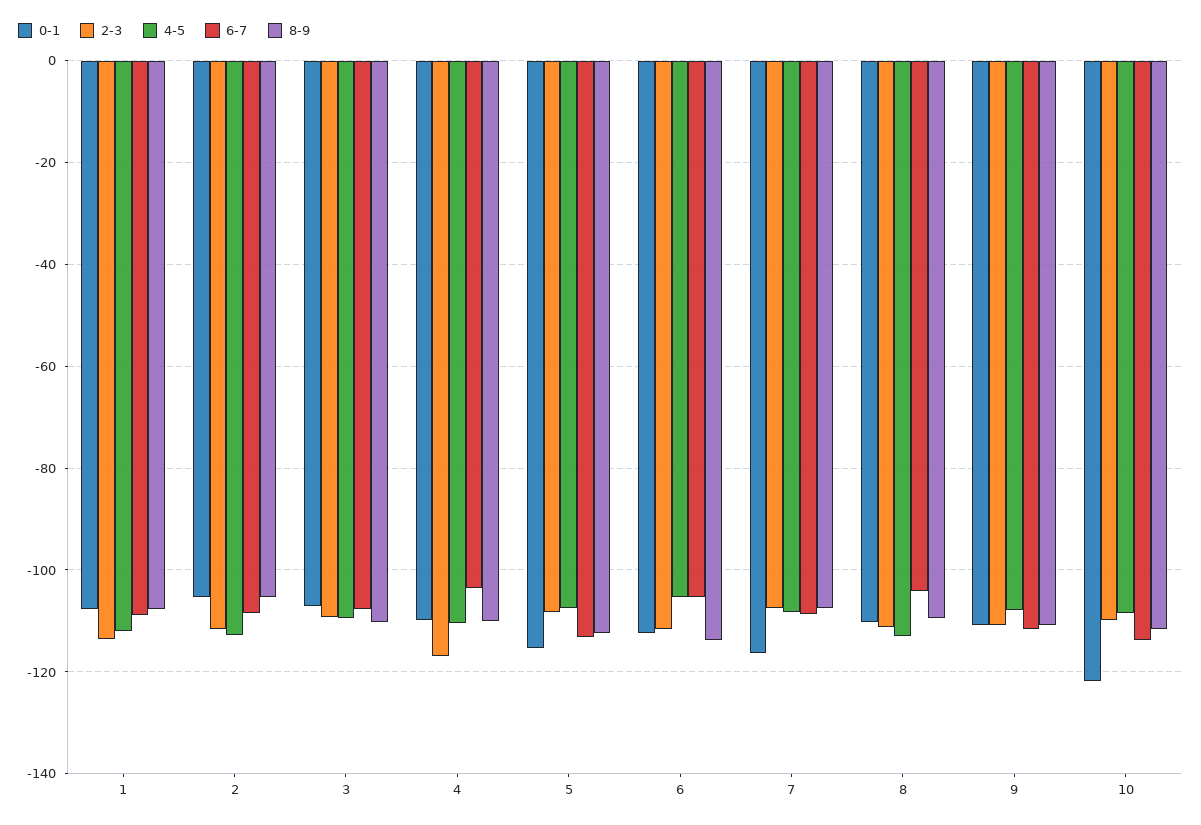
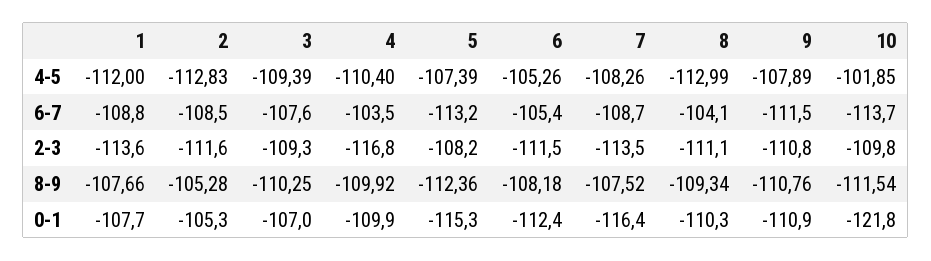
8-9, 6: -114 -> -108.18
2-3, 7: -108 -> -113.5
4-5, 10: -108 -> -101.85

